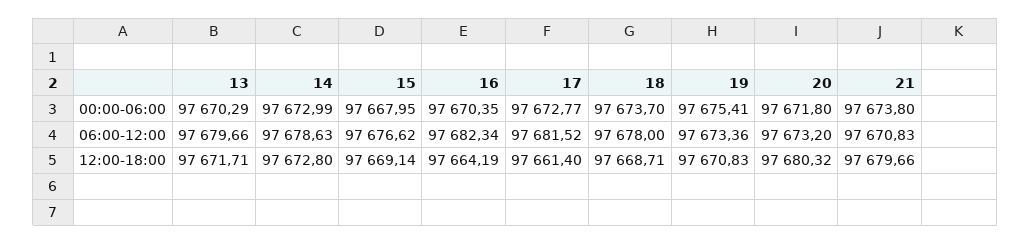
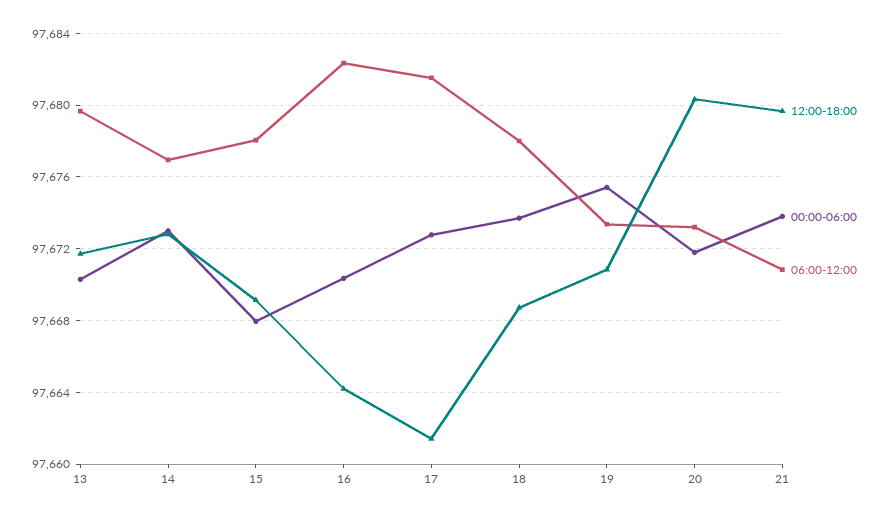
06:00-12:00, 14: 97678.63 -> 97677
06:00-12:00, 15: 97676.62 -> 97678

